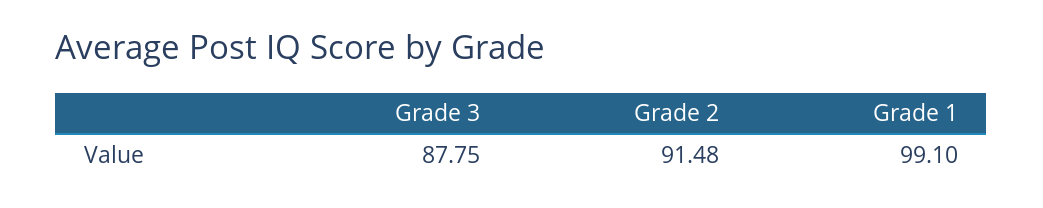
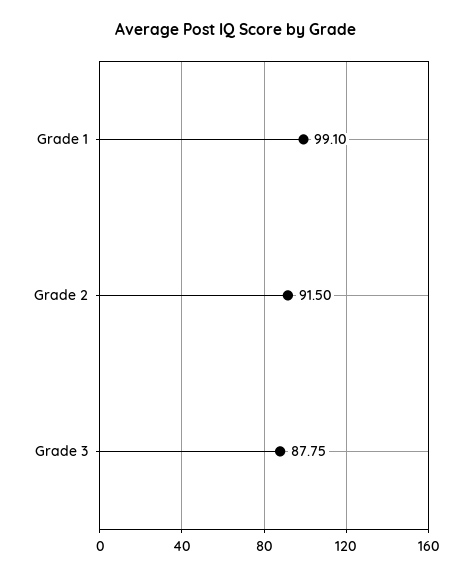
Grade 2: 91.48 -> 91.5

